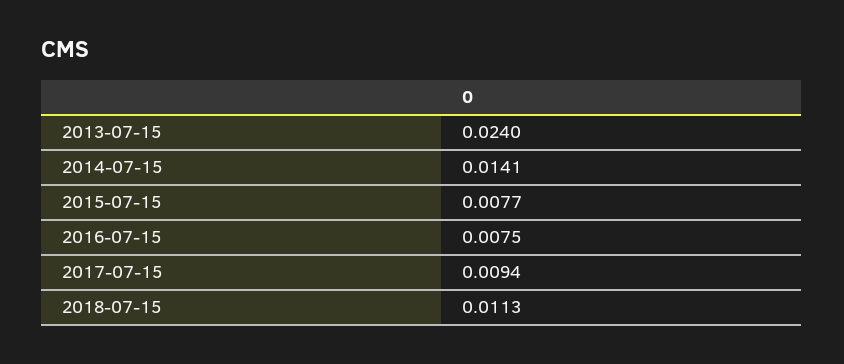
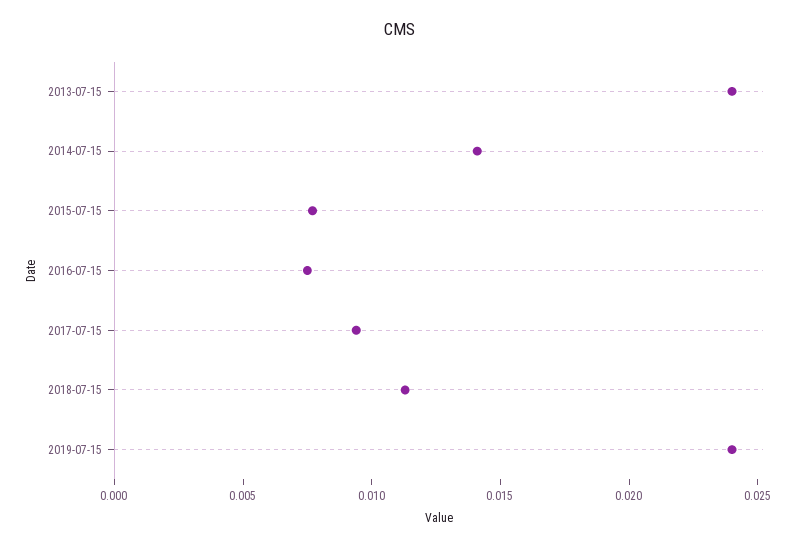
2019-07-15: none -> 0.024

